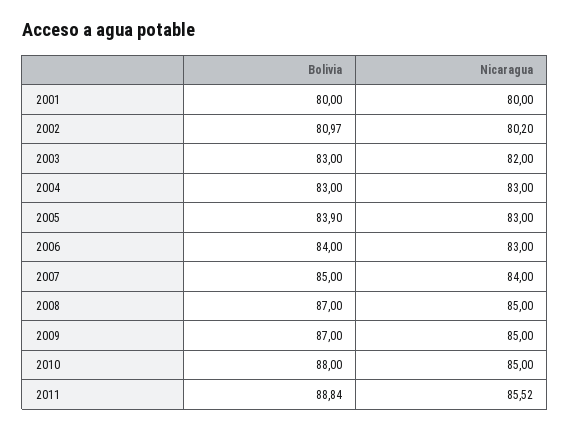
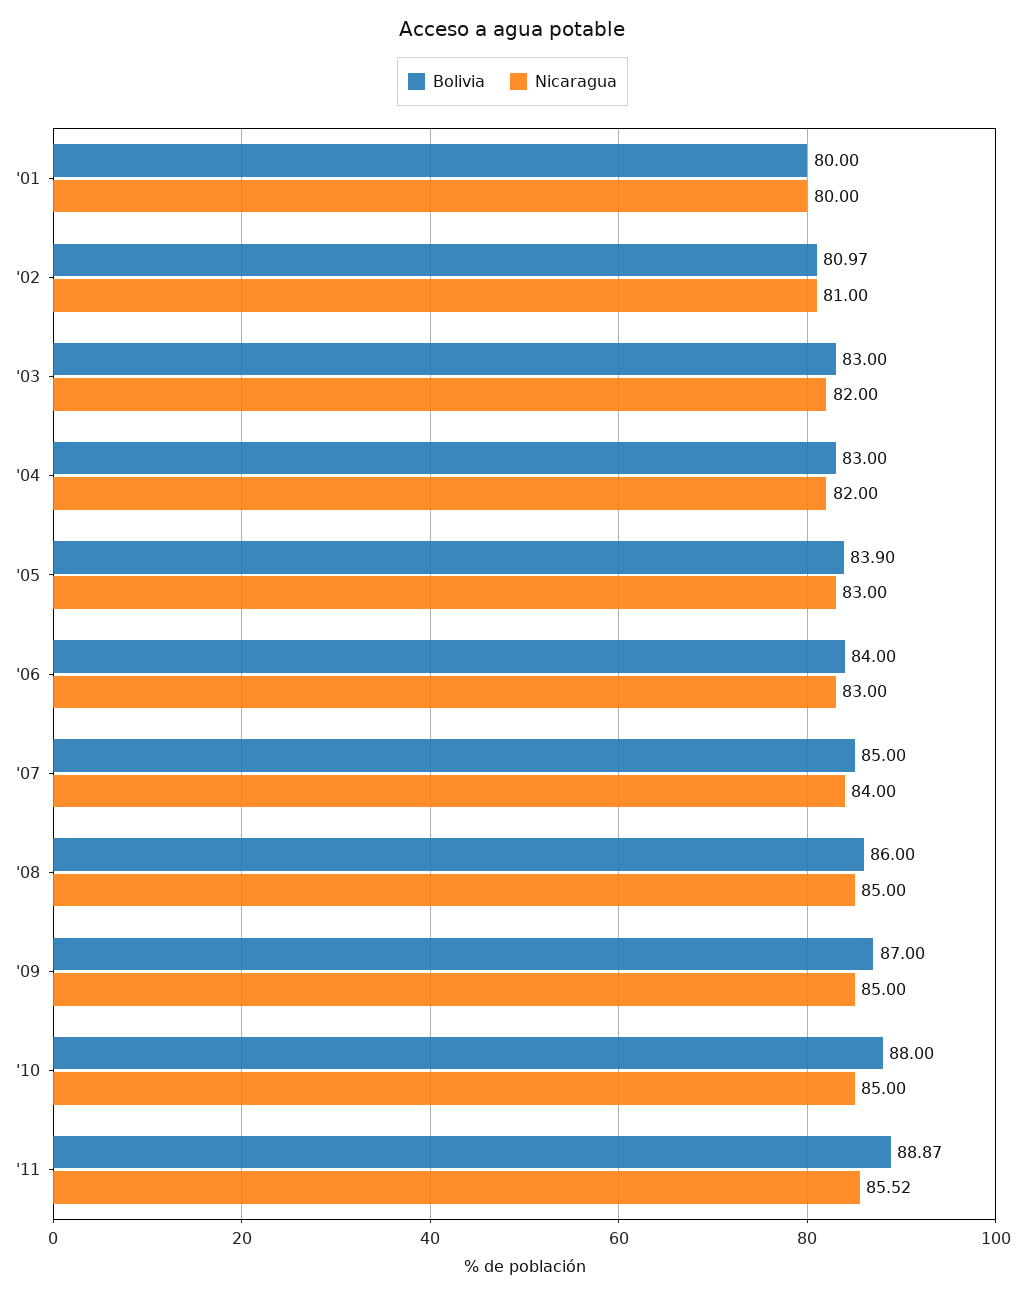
Nicaragua, 2002: 80.2 -> 81
Nicaragua, 2004: 83 -> 82
Bolivia, 2008: 87 -> 86
Bolivia, 2011: 88.84 -> 88.87

